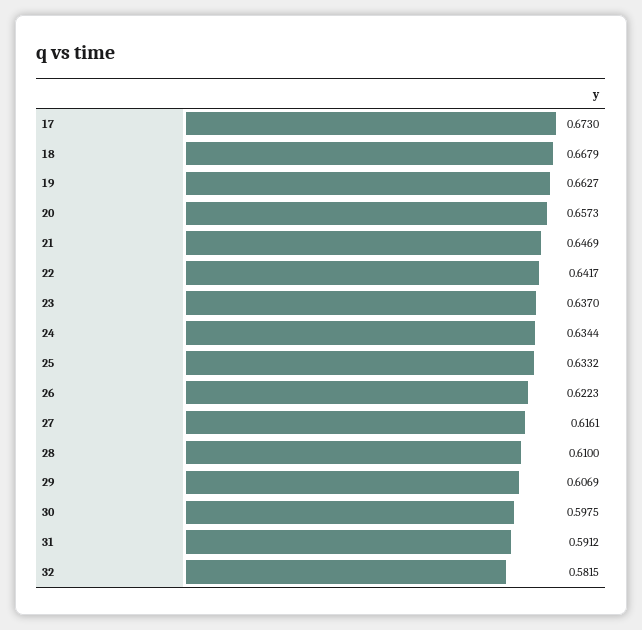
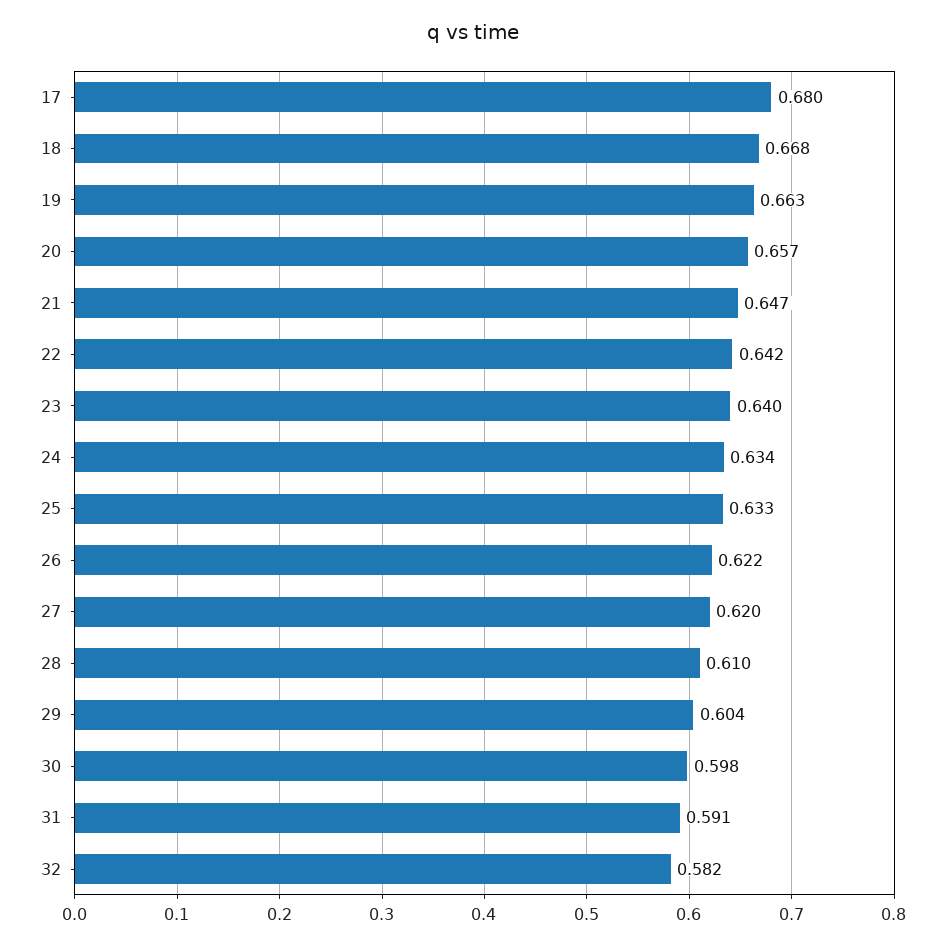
17: 0.673 -> 0.68
23: 0.637 -> 0.64
27: 0.6161 -> 0.62
29: 0.6069 -> 0.604

